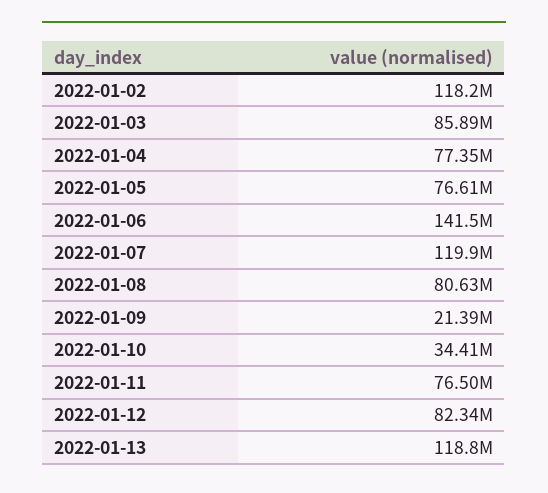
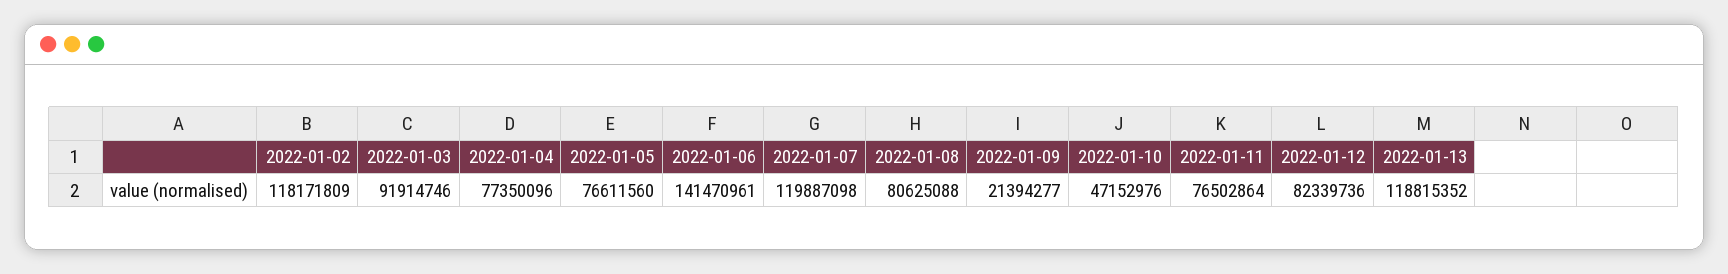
2022-01-03: 85890000 -> 91914746
2022-01-10: 34410000 -> 47152976

